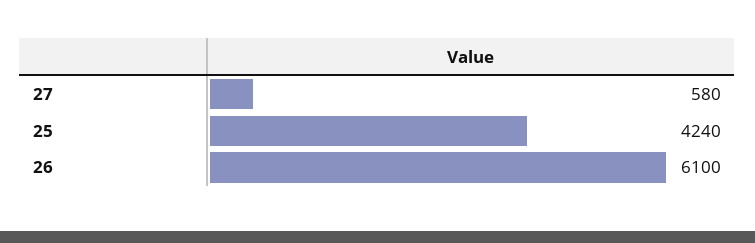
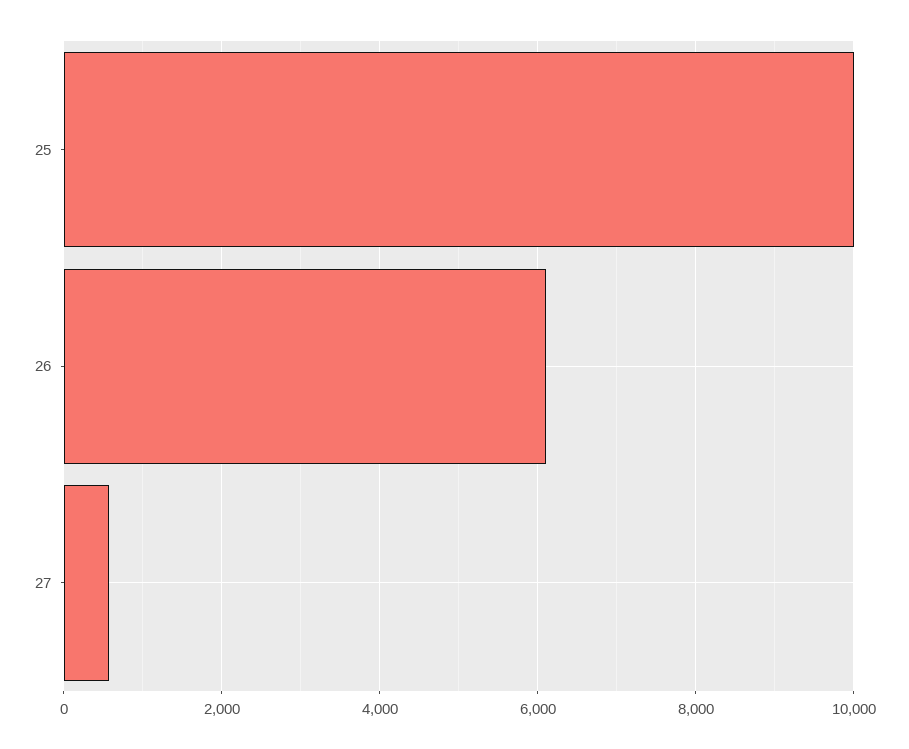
25: 4240 -> 10000

